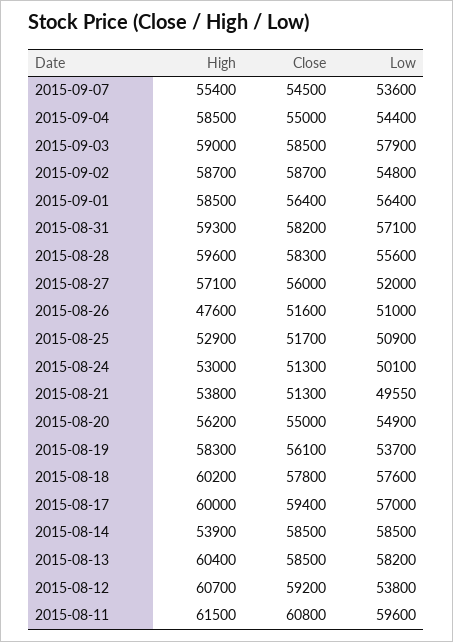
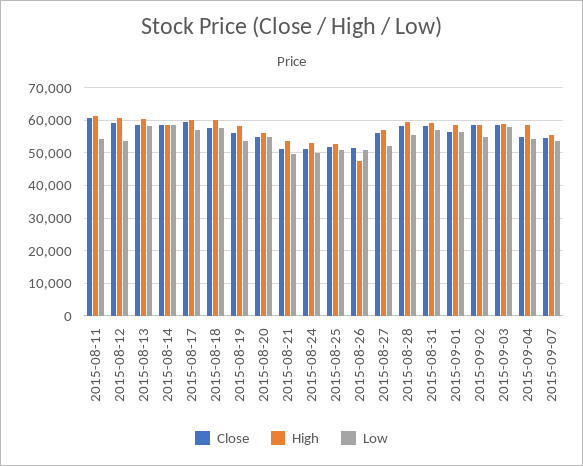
High, 2015-08-14: 53900 -> 58000
Low, 2015-08-11: 59600 -> 54000

